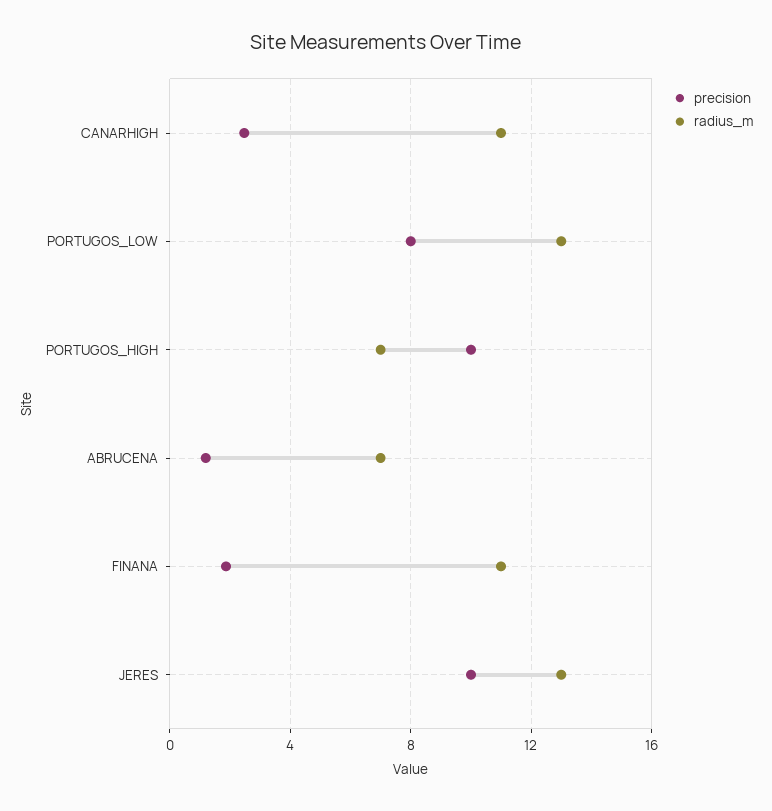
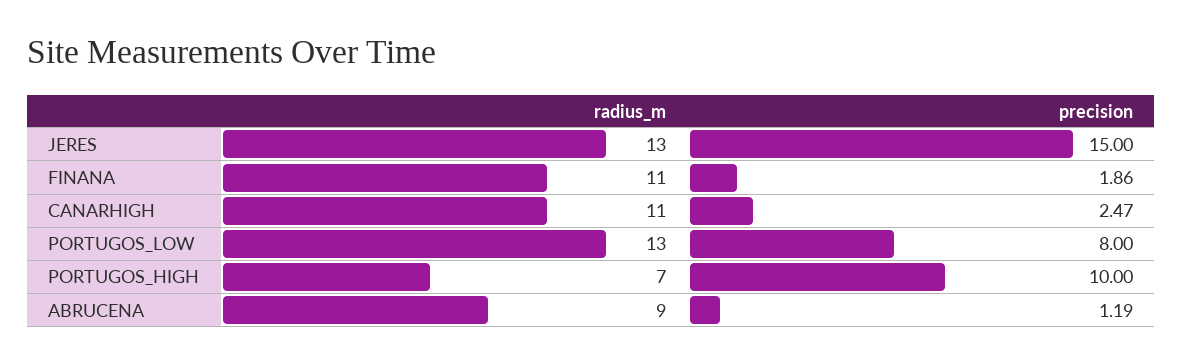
radius_m, ABRUCENA: 7 -> 9
precision, JERES: 10 -> 15

